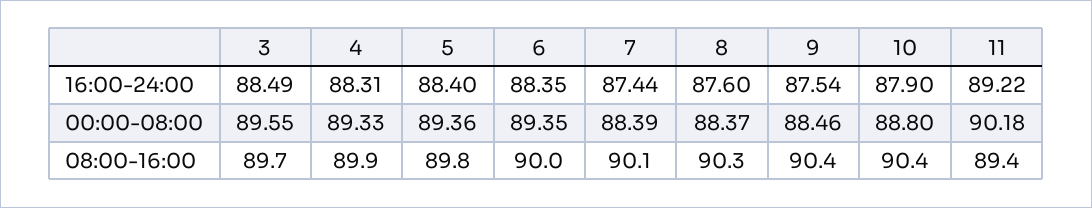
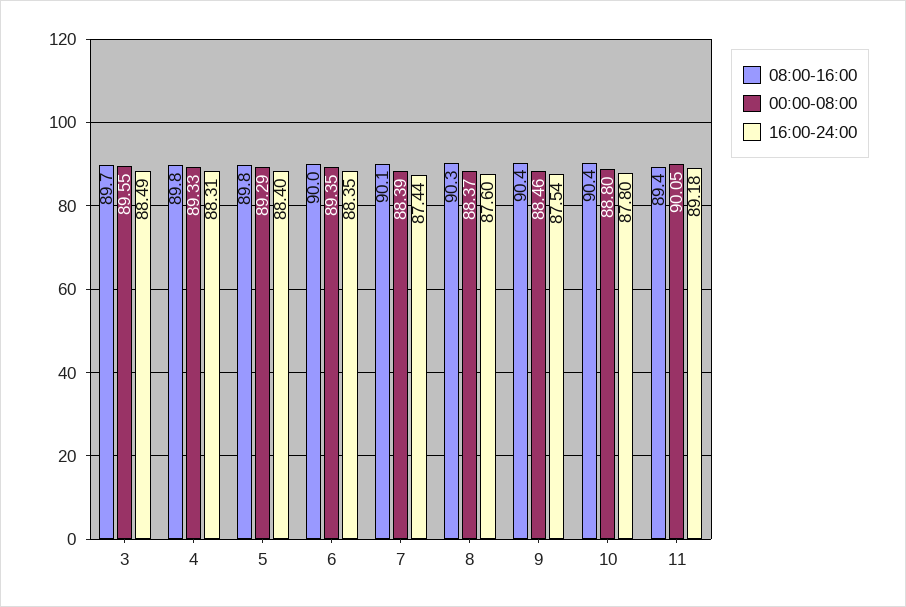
16:00-24:00, 10: 87.9 -> 87.8
16:00-24:00, 11: 89.22 -> 89.18
00:00-08:00, 5: 89.36 -> 89.29
00:00-08:00, 11: 90.18 -> 90.05
08:00-16:00, 4: 89.9 -> 89.8

